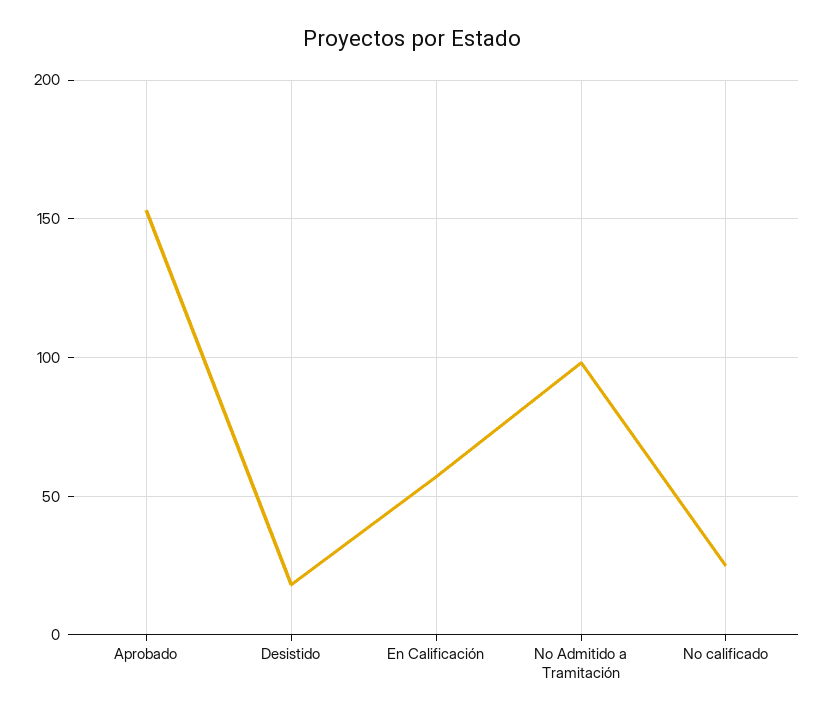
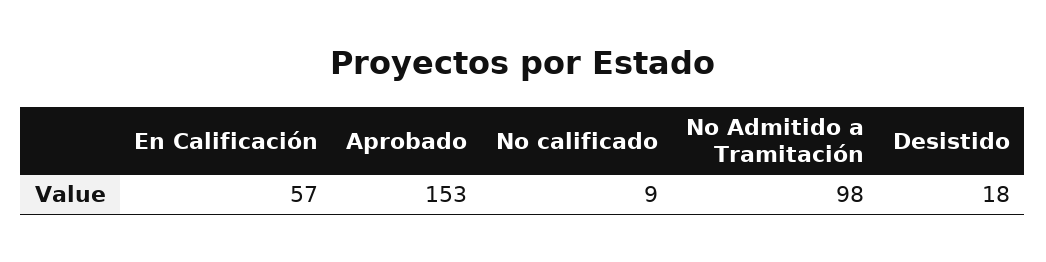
No calificado: 25 -> 9

